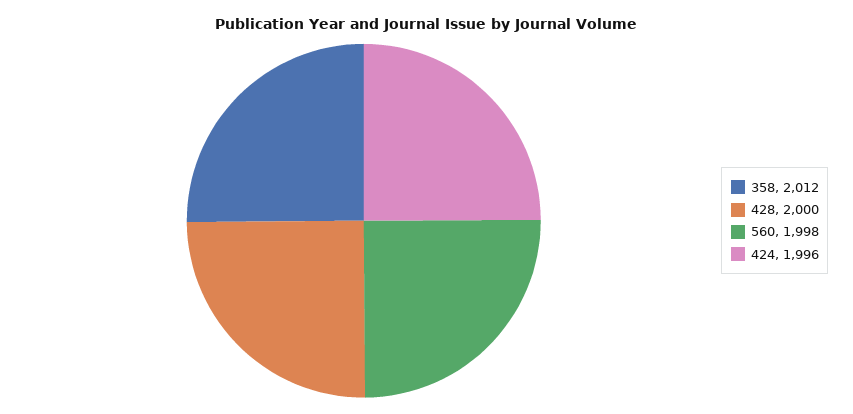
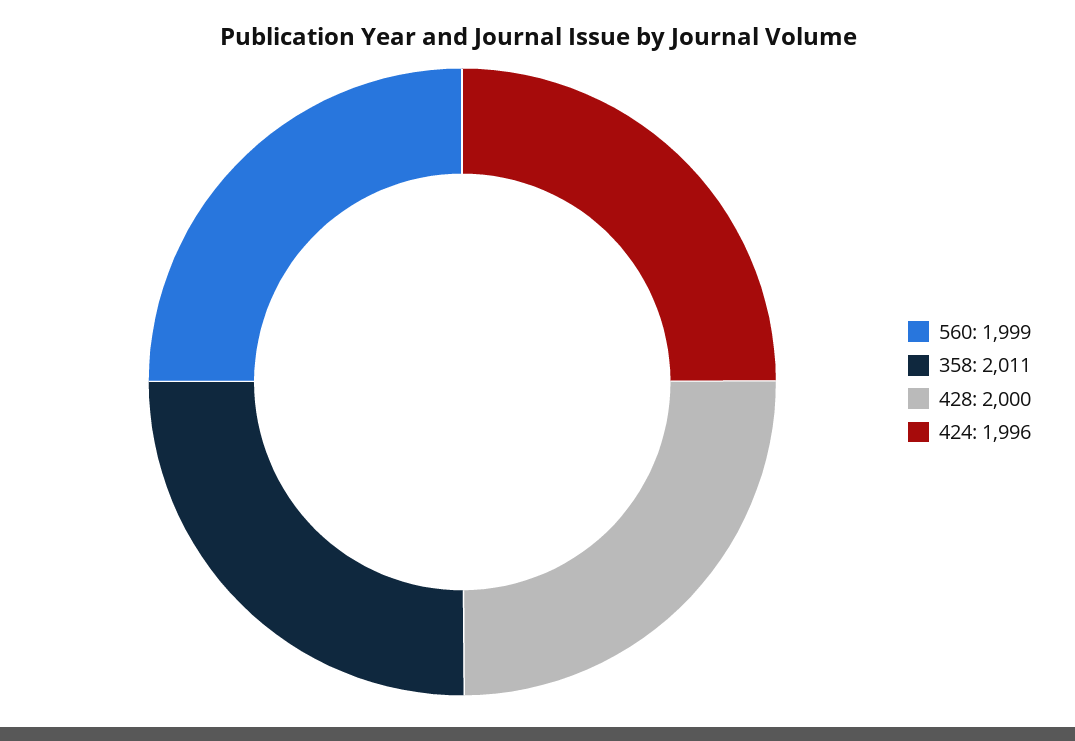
358: 2012 -> 2011
560: 1998 -> 1999

